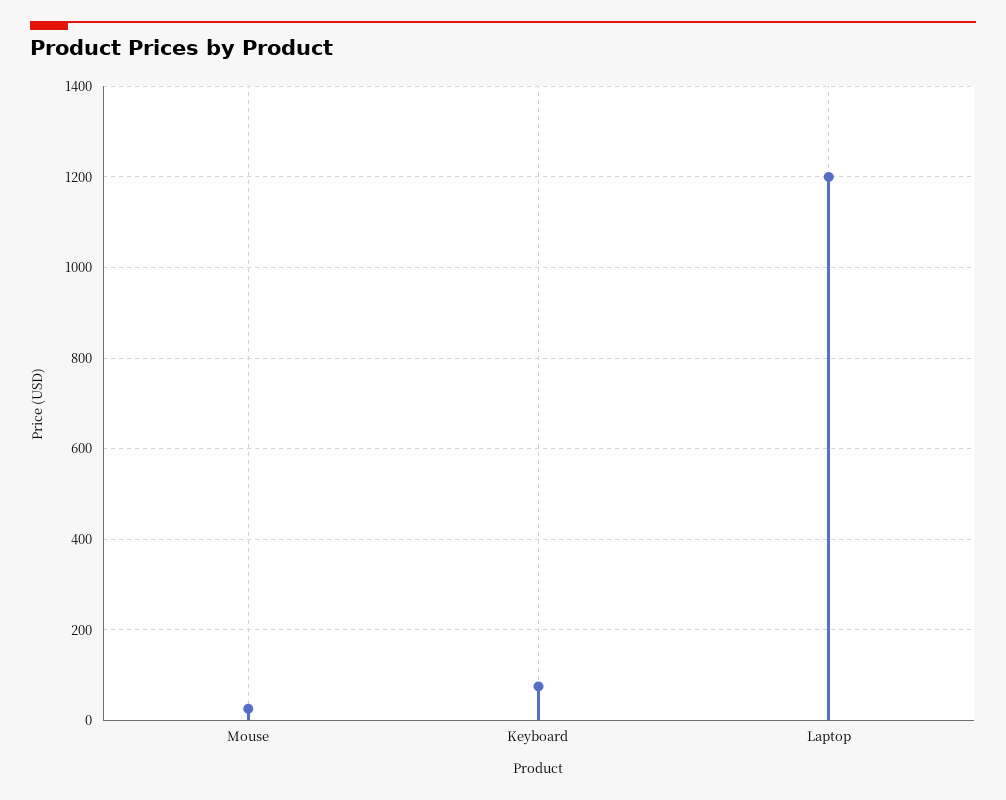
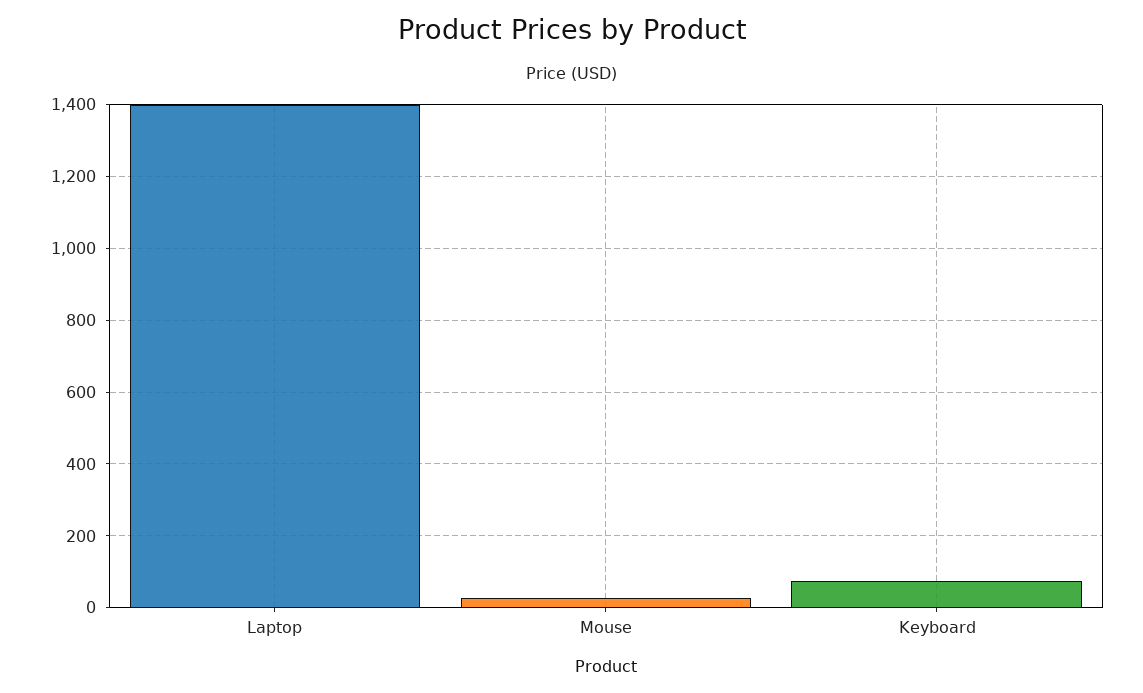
Laptop: 1200 -> 1400

